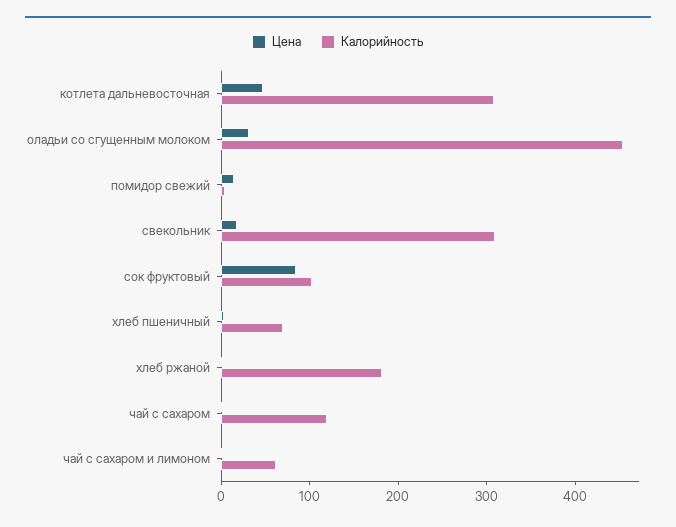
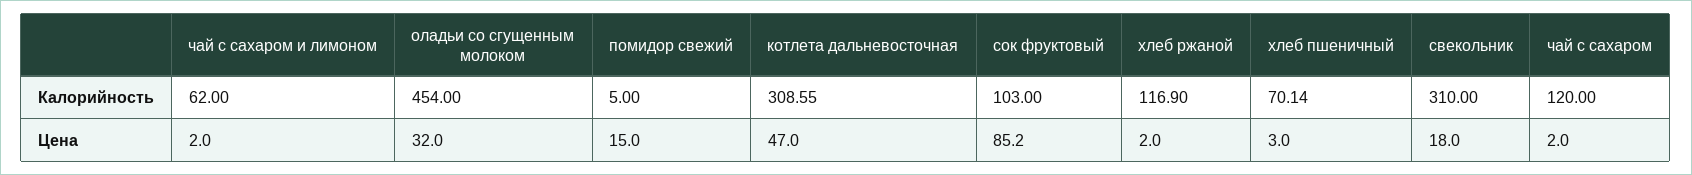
Калорийность, хлеб ржаной: 180 -> 116.9

